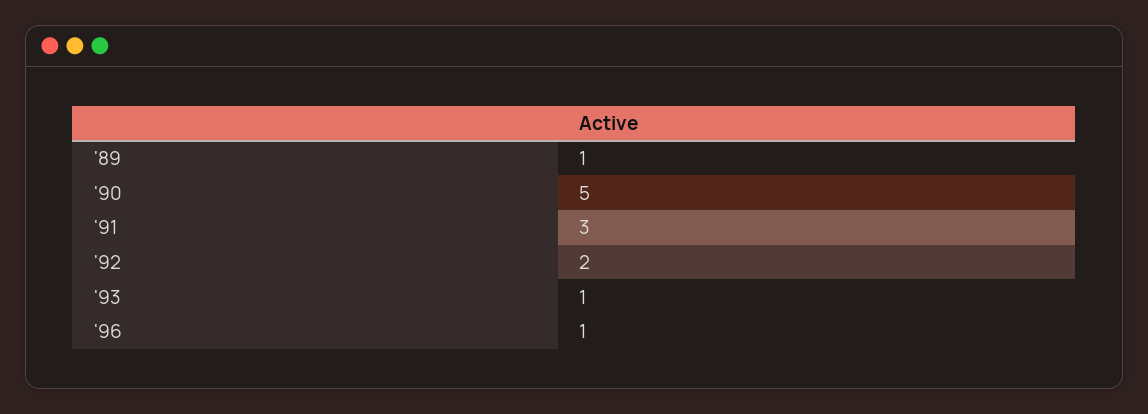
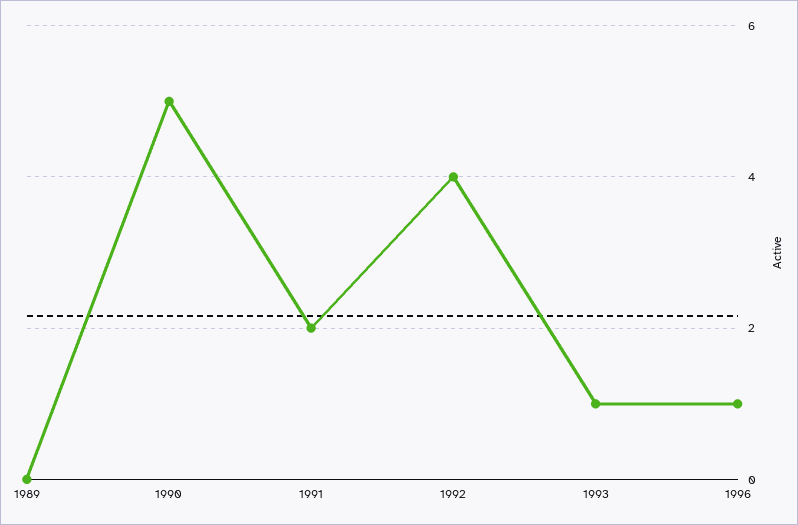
'89: 1 -> 0
'91: 3 -> 2
'92: 2 -> 4

